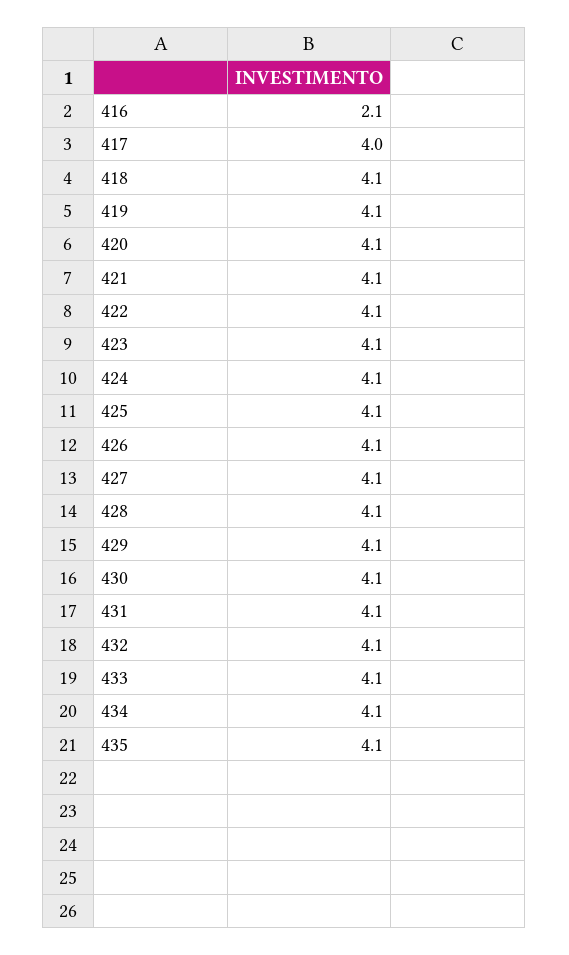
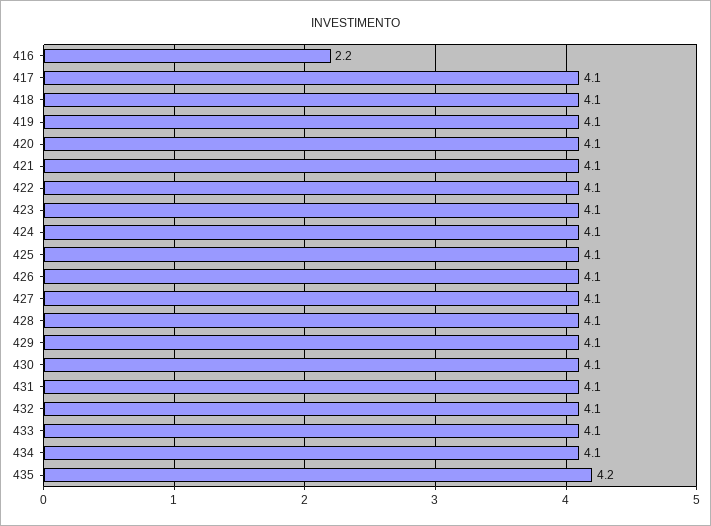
416: 2.1 -> 2.2
417: 4 -> 4.1
435: 4.1 -> 4.2

